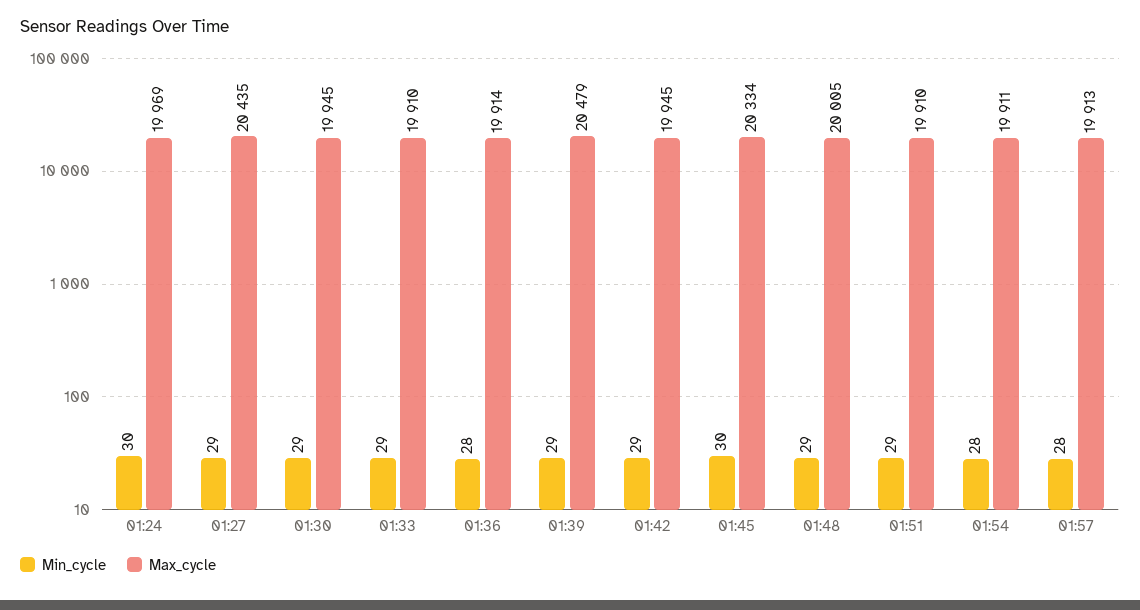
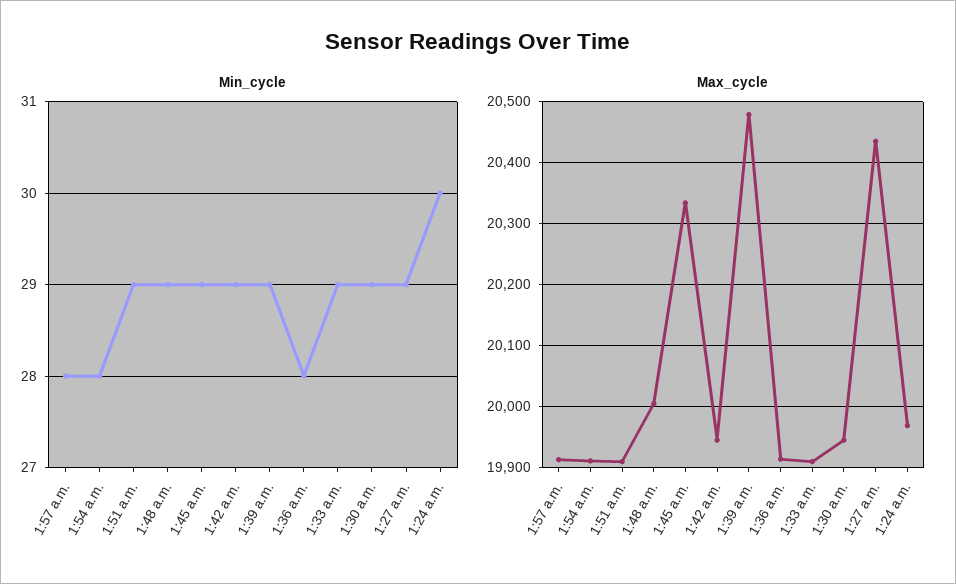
Min_cycle, 01:45: 30 -> 29

